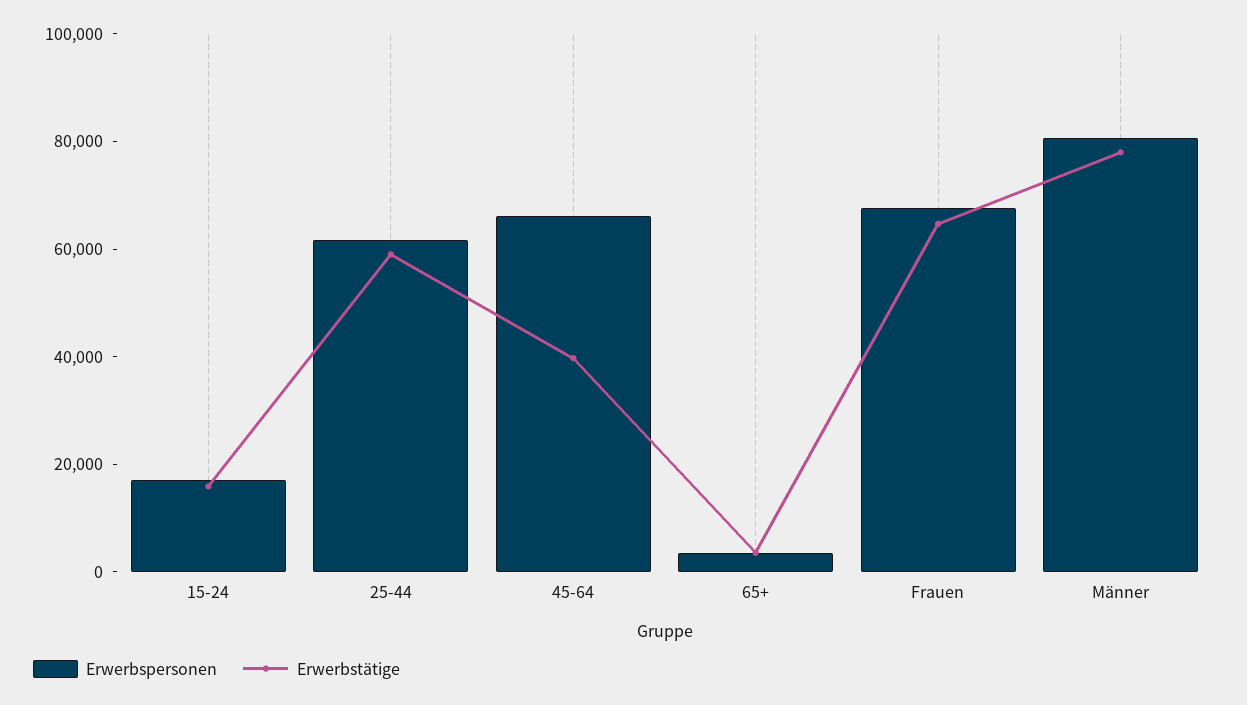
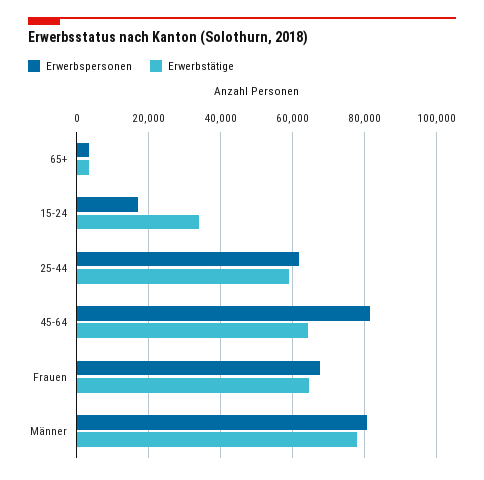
Erwerbstätige, 15-24: 15000 -> 34000
Erwerbspersonen, 45-64: 65000 -> 82000
Erwerbstätige, 45-64: 40000 -> 64000

